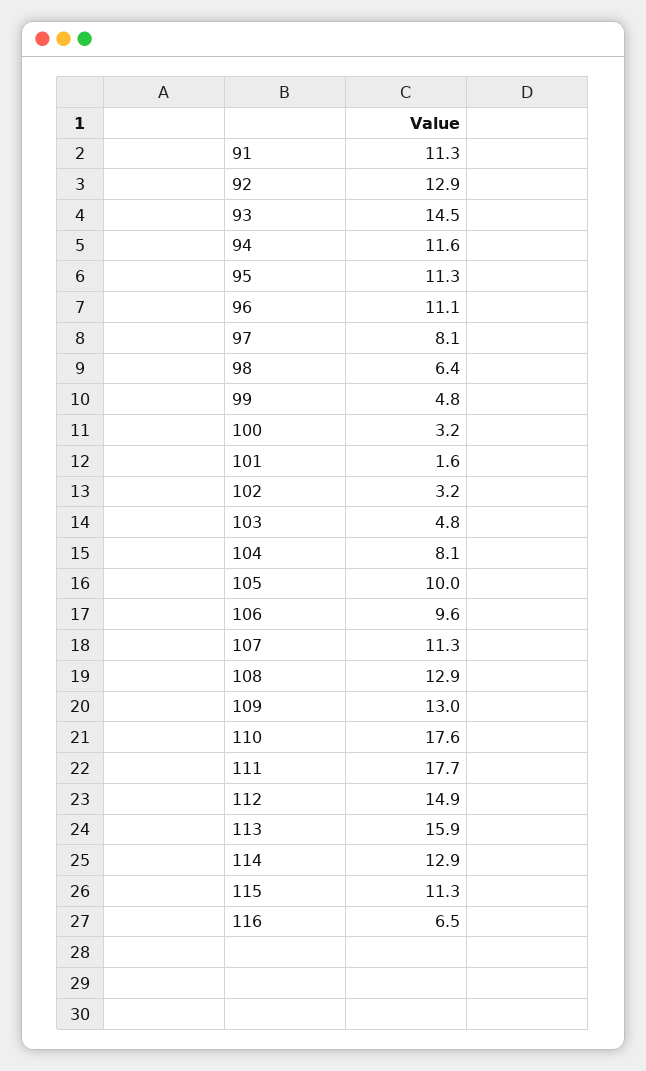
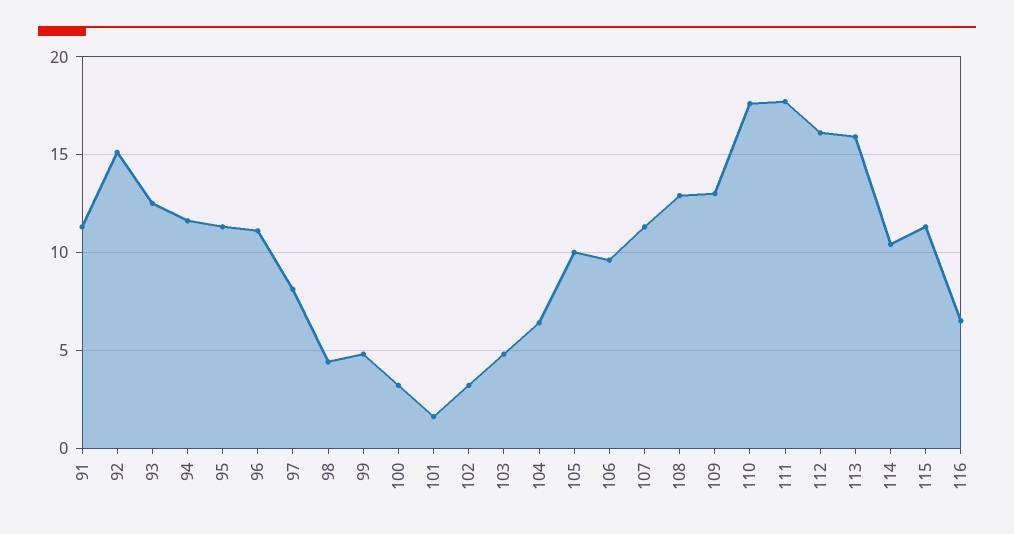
92: 12.9 -> 15
93: 14.5 -> 12.5
98: 6.4 -> 4.5
104: 8.1 -> 6.5
112: 14.9 -> 16
114: 12.9 -> 10.5

